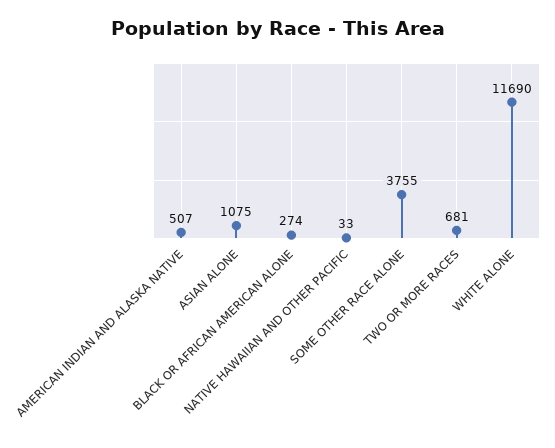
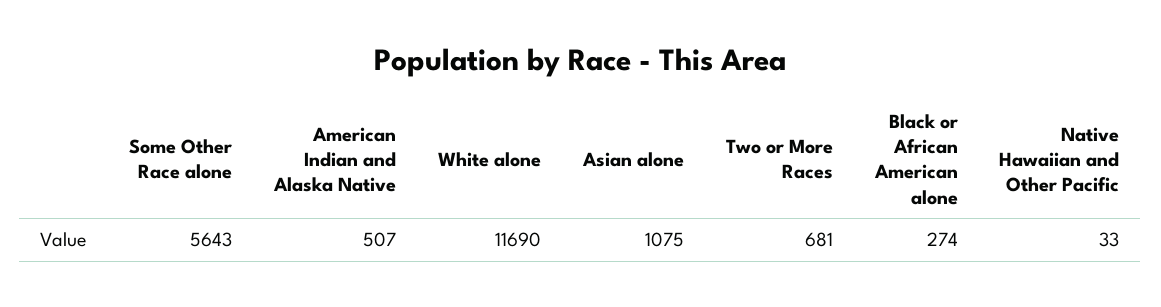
SOME OTHER RACE ALONE: 3755 -> 5643

